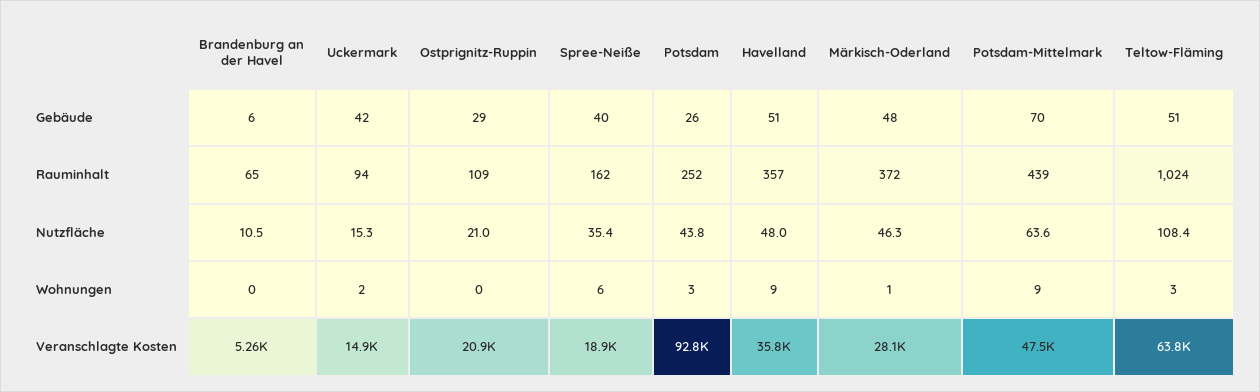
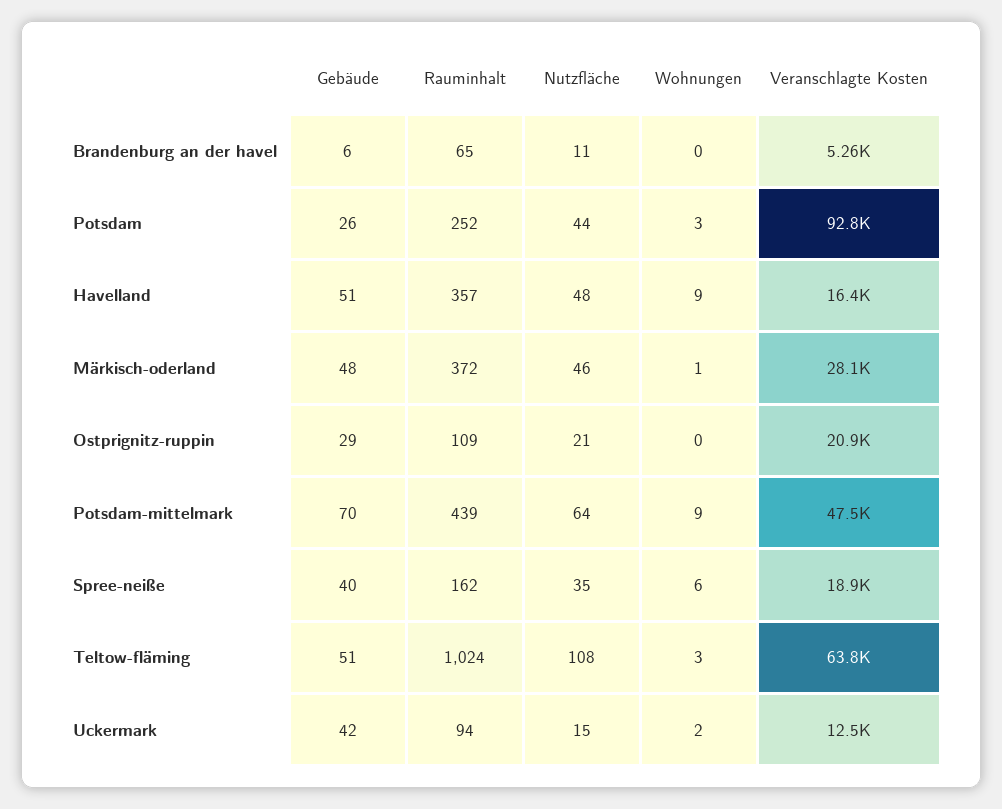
Uckermark, Veranschlagte Kosten: 14900 -> 12500
Havelland, Veranschlagte Kosten: 35800 -> 16400

